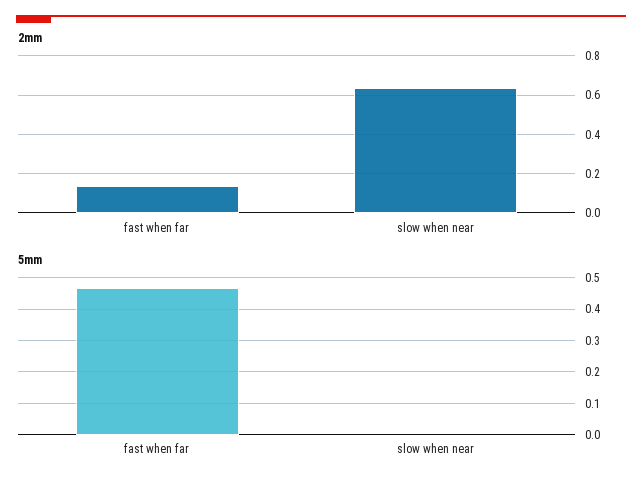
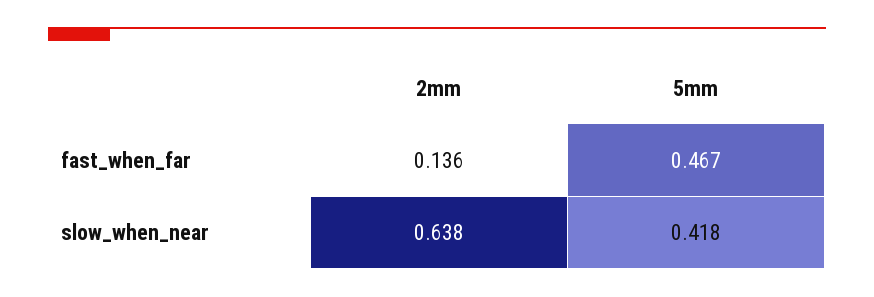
5mm, slow when near: 0 -> 0.418

